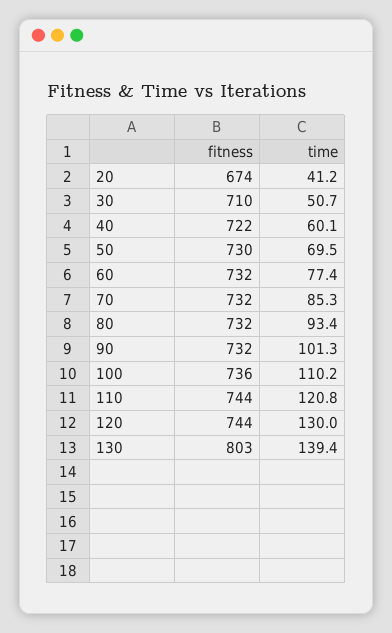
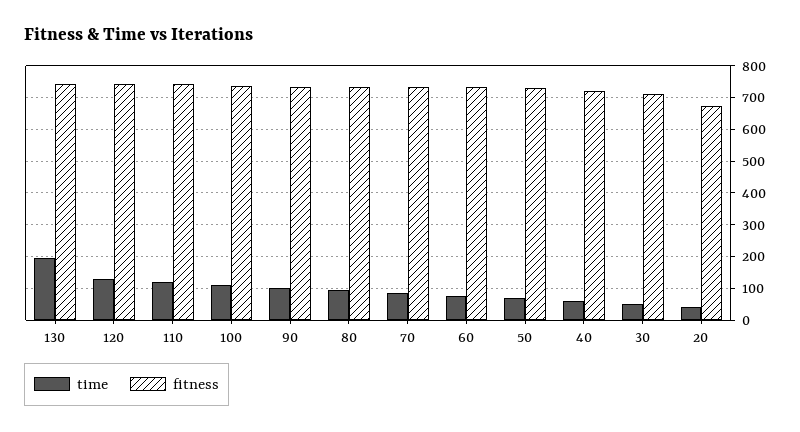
fitness, 130: 803 -> 740
time, 130: 139.4 -> 200

